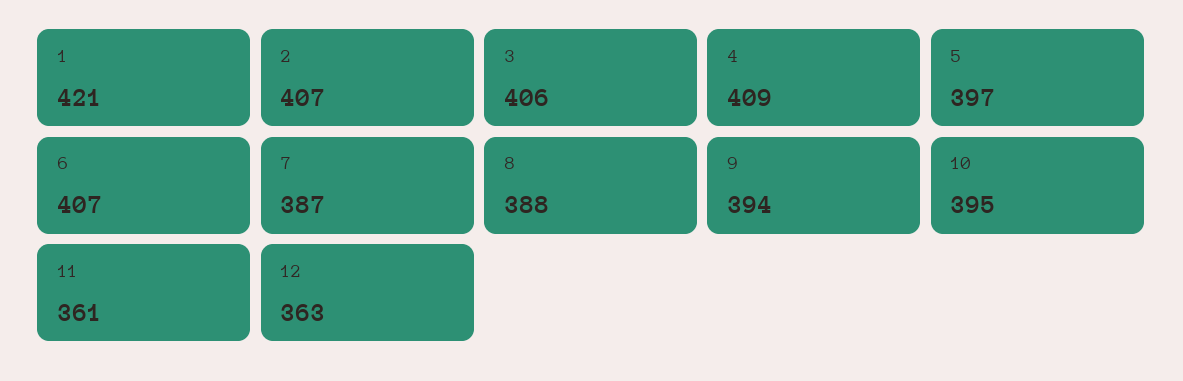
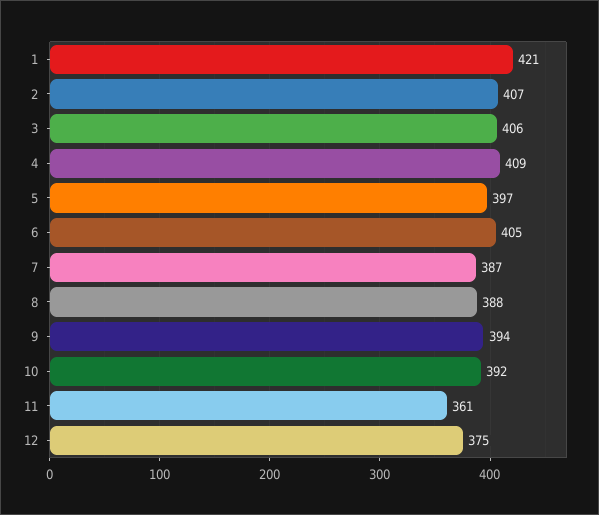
6: 407 -> 405
10: 395 -> 392
12: 363 -> 375

